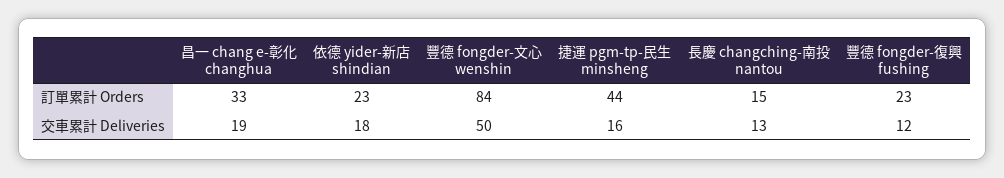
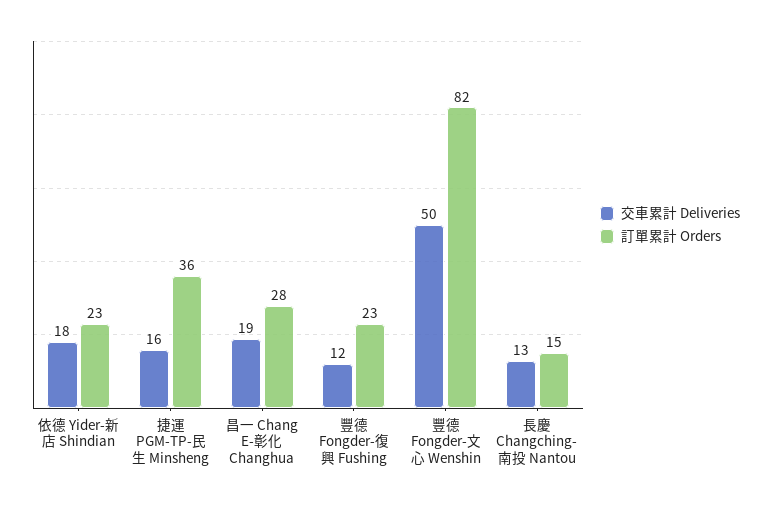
訂單累計 Orders, 昌一 chang e-彰化 changhua: 33 -> 28
訂單累計 Orders, 豐德 fongder-文心 wenshin: 84 -> 82
訂單累計 Orders, 捷運 pgm-tp-民生 minsheng: 44 -> 36

